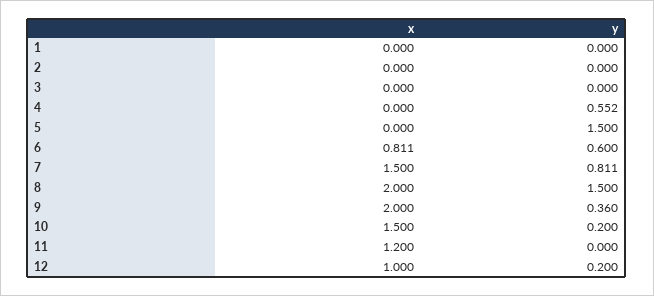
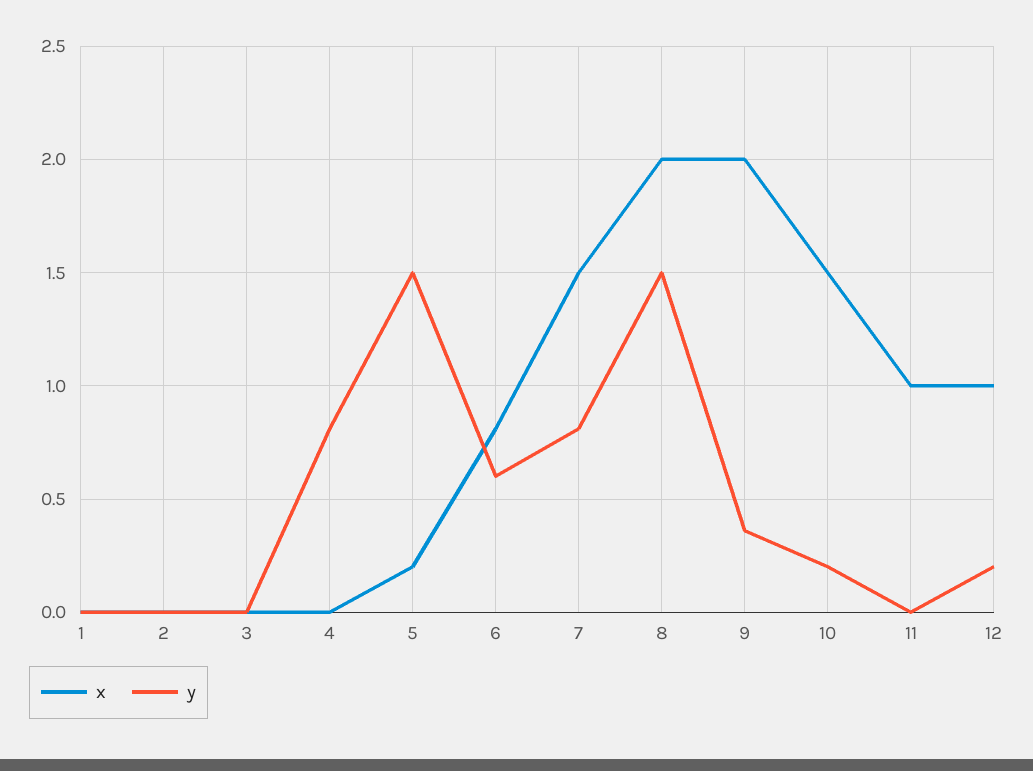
y, 4: 0.552 -> 0.8
x, 5: 0 -> 0.2
x, 11: 1.2 -> 1

